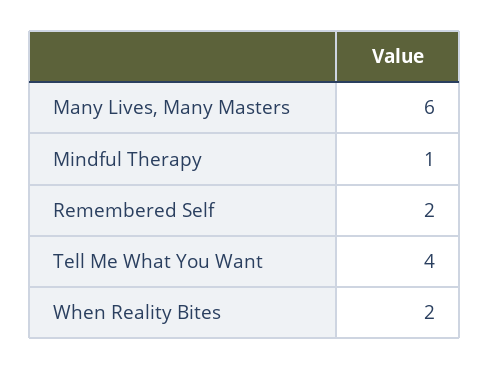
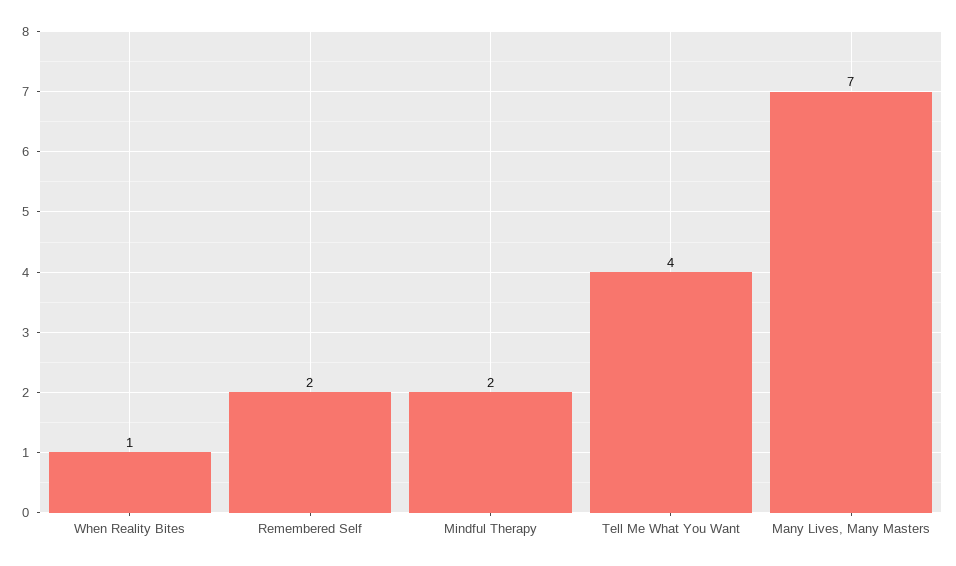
Many Lives, Many Masters: 6 -> 7
Mindful Therapy: 1 -> 2
When Reality Bites: 2 -> 1

